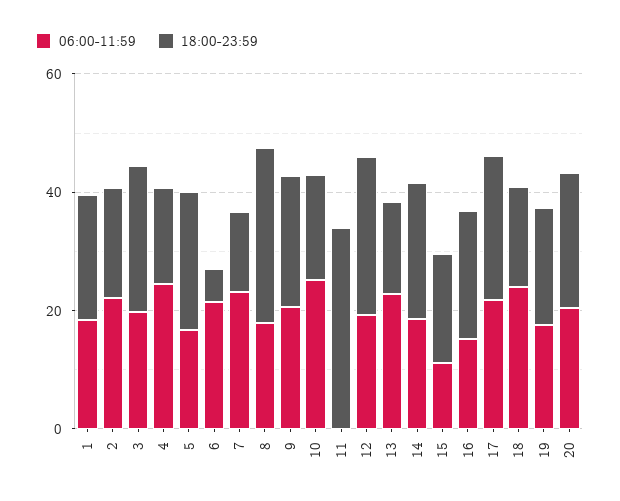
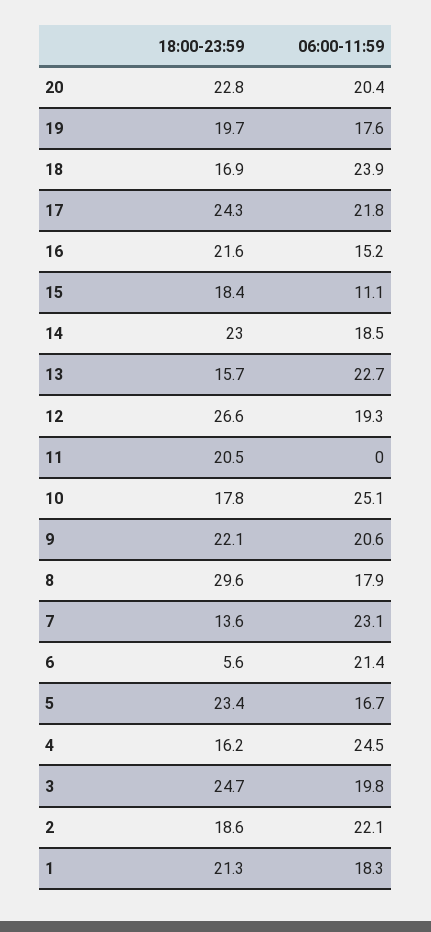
18:00-23:59, 11: 35 -> 20.5

